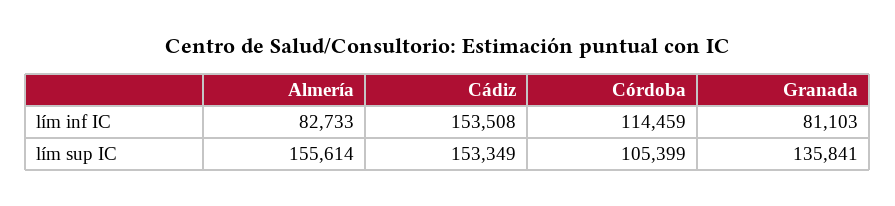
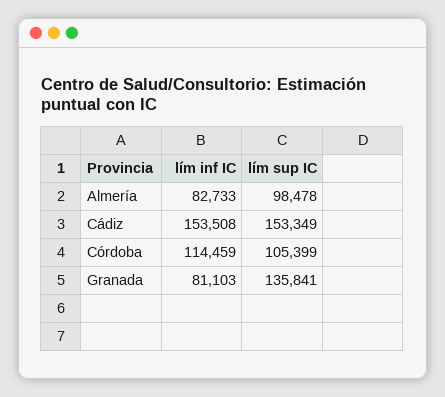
Almería, lím sup IC: 155614 -> 98478

